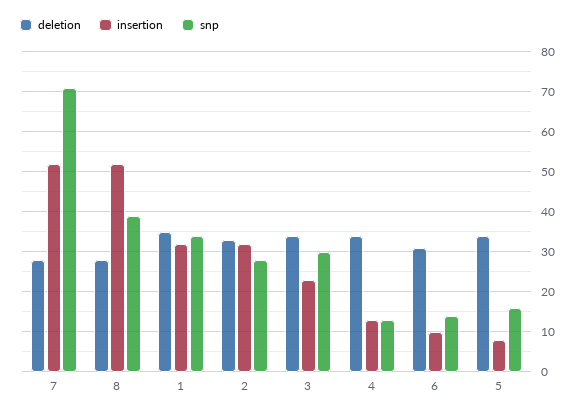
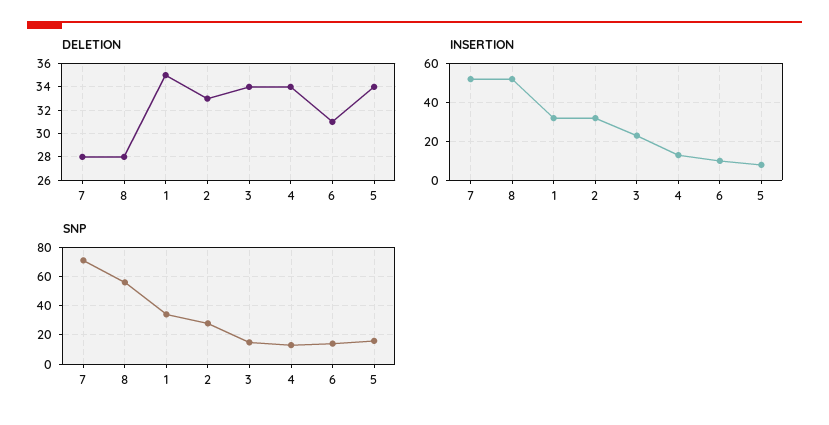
snp, 8: 40 -> 55
snp, 3: 30 -> 15

